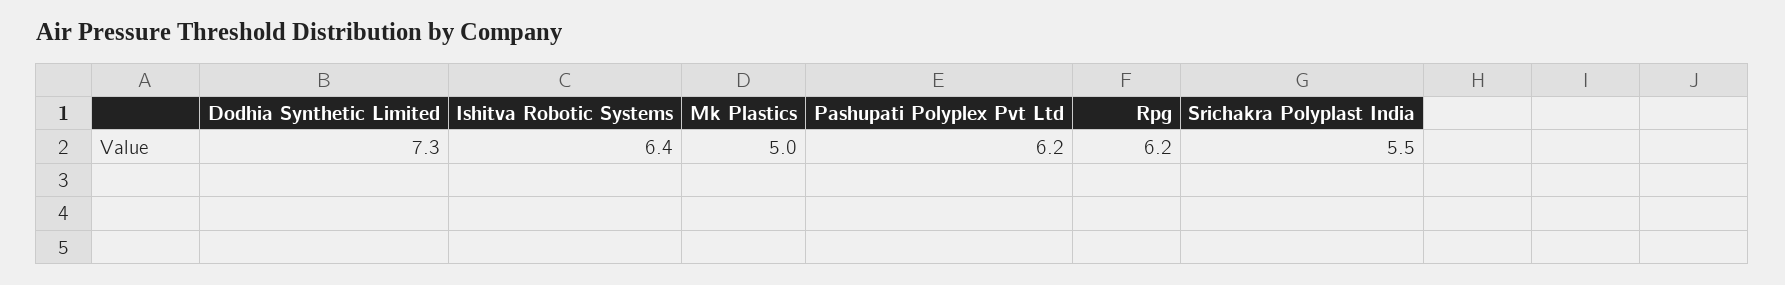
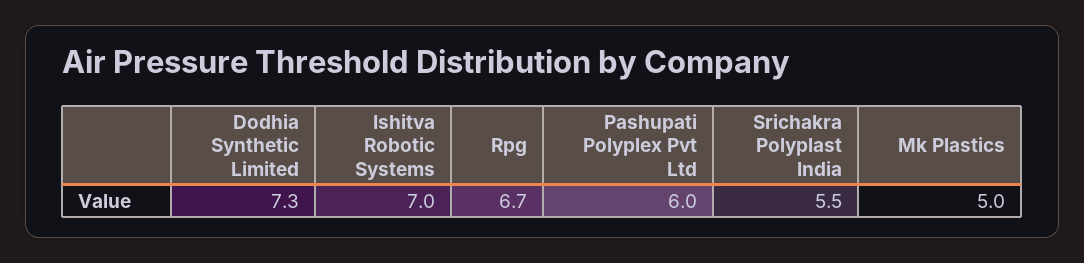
Ishitva Robotic Systems: 6.4 -> 7
Pashupati Polyplex Pvt Ltd: 6.2 -> 6
Rpg: 6.2 -> 6.7

